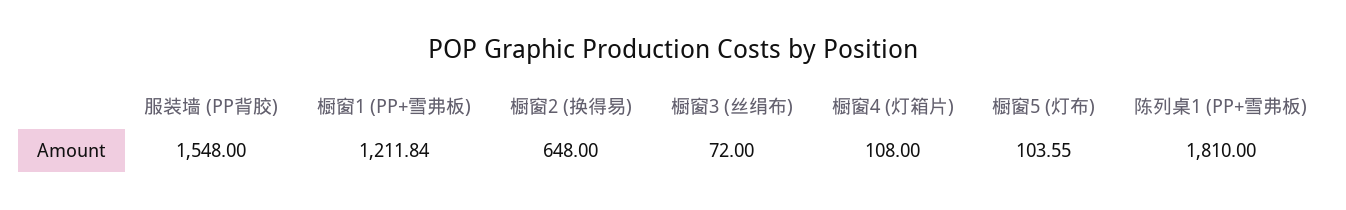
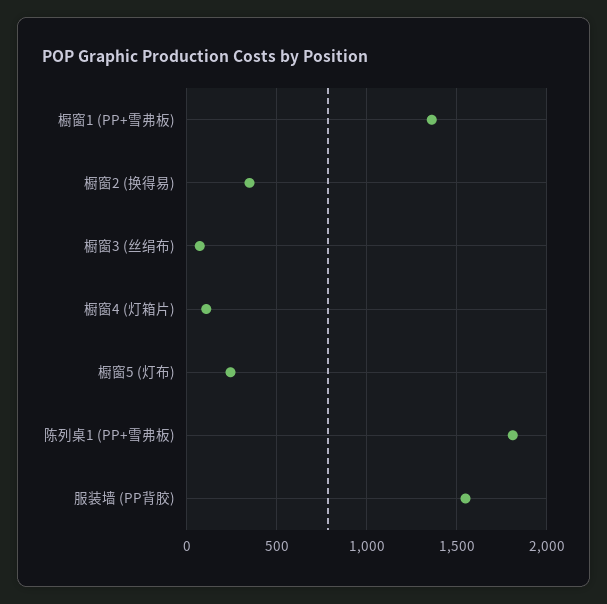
橱窗1 (PP+雪弗板): 1211.84 -> 1350
橱窗2 (换得易): 648 -> 350
橱窗5 (灯布): 103.55 -> 250

